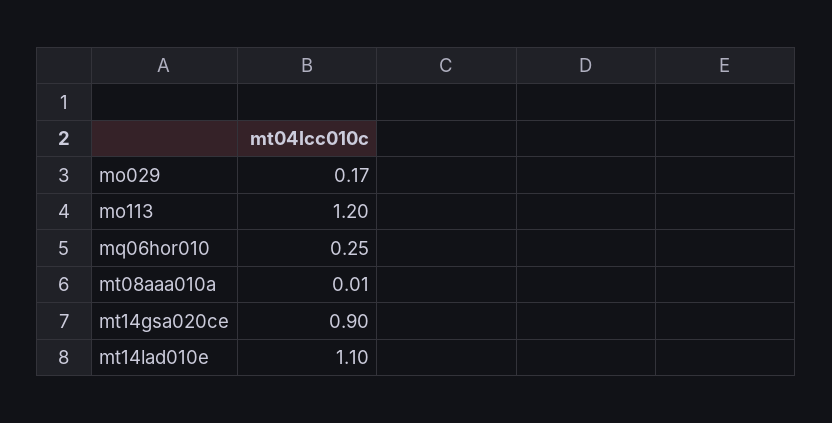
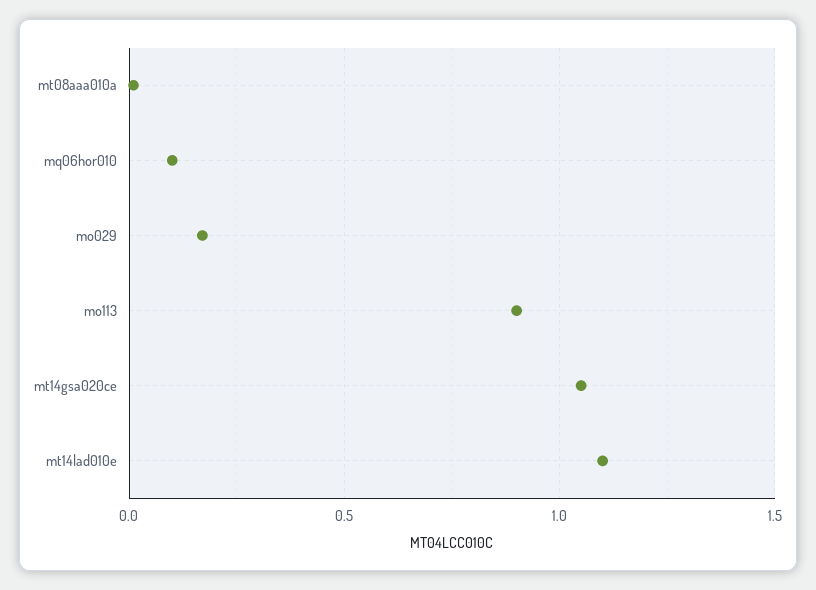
mo113: 1.2 -> 0.9
mq06hor010: 0.25 -> 0.1
mt14gsa020ce: 0.9 -> 1.05

